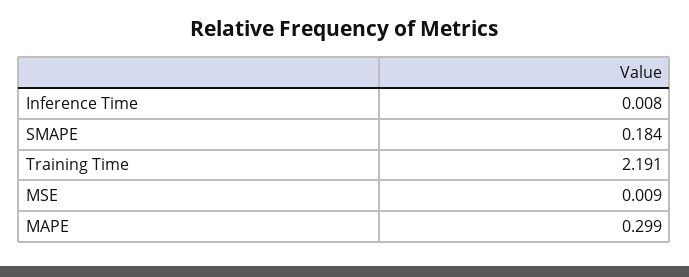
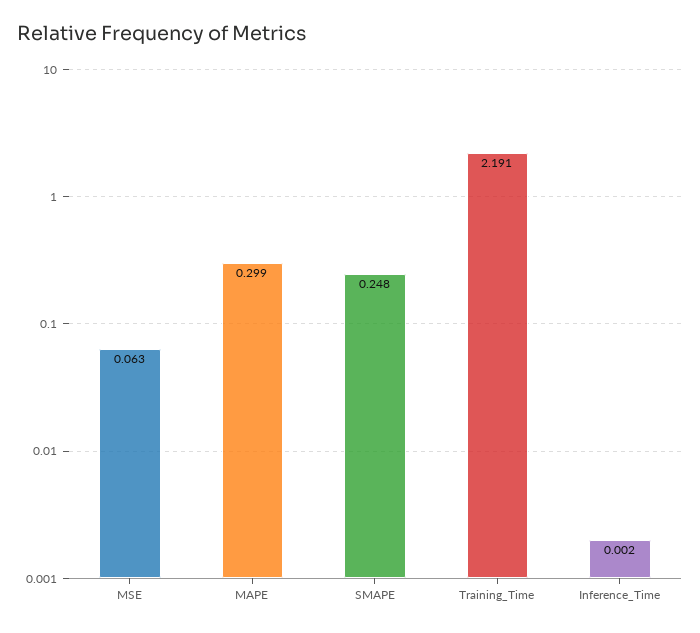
Inference Time: 0.008 -> 0.002
SMAPE: 0.184 -> 0.248
MSE: 0.009 -> 0.063

